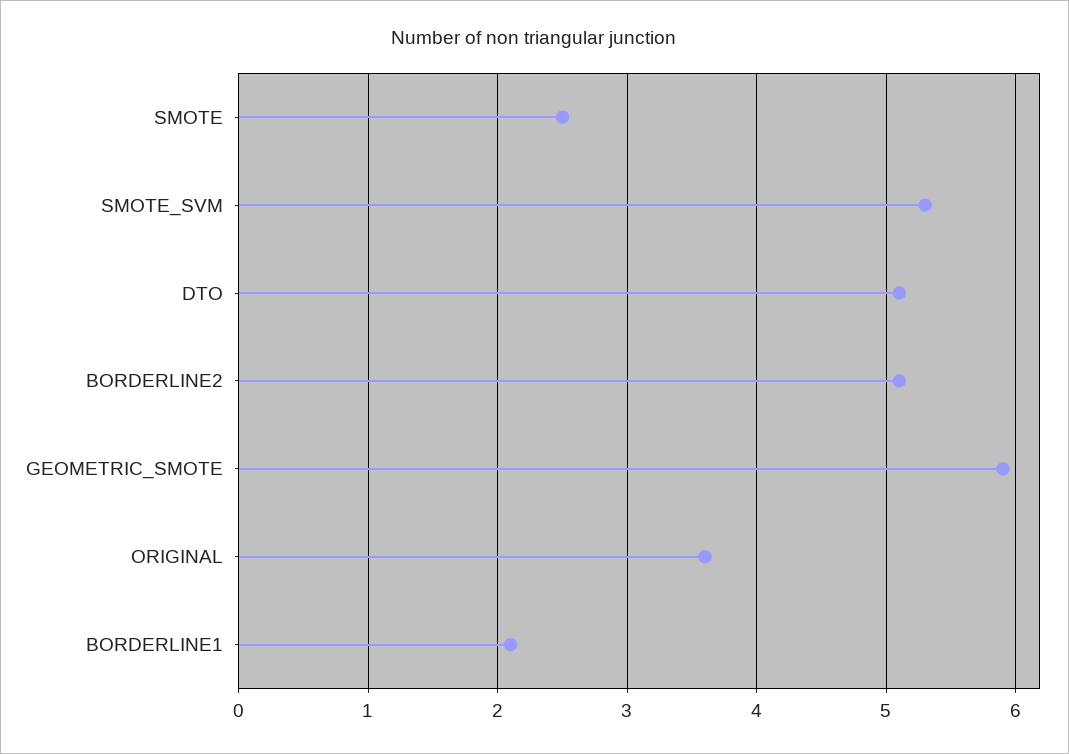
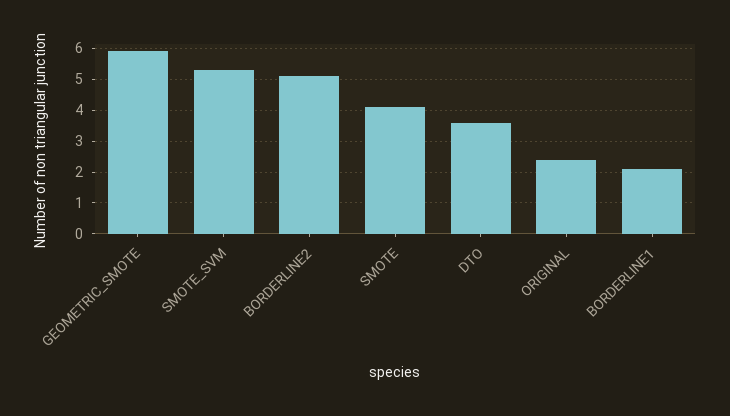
SMOTE: 2.5 -> 4
DTO: 5.1 -> 3.5
ORIGINAL: 3.6 -> 2.5

